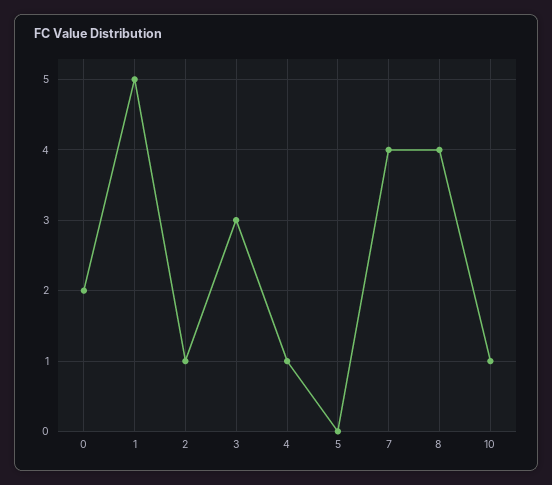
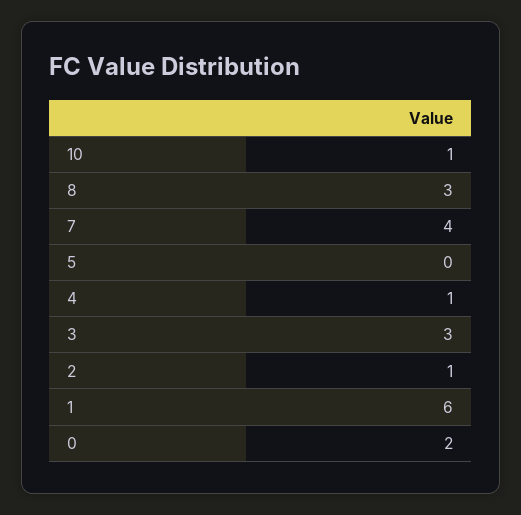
1: 5 -> 6
8: 4 -> 3

